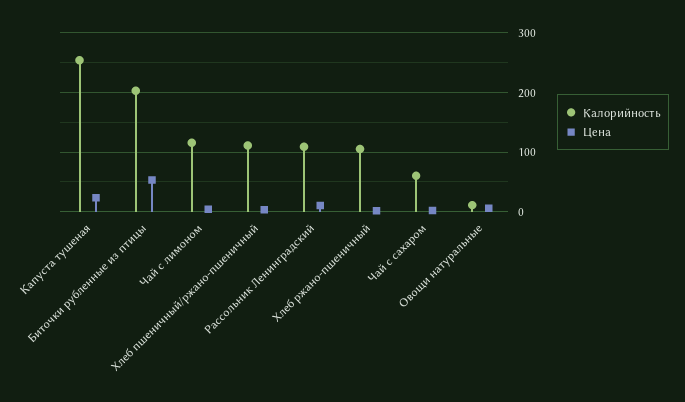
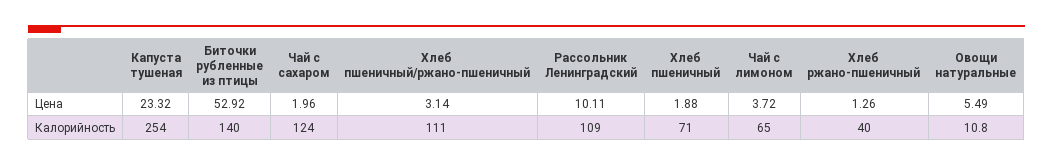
Калорийность, Биточки рубленные из птицы: 200 -> 140
Калорийность, Чай с лимоном: 120 -> 65
Калорийность, Хлеб ржано-пшеничный: 100 -> 40
Калорийность, Чай с сахаром: 60 -> 124
Цена, Хлеб пшеничный: none -> 1.88
Калорийность, Хлеб пшеничный: none -> 71

